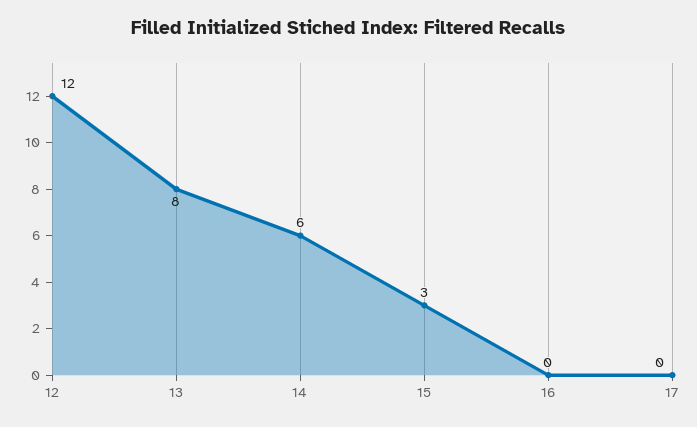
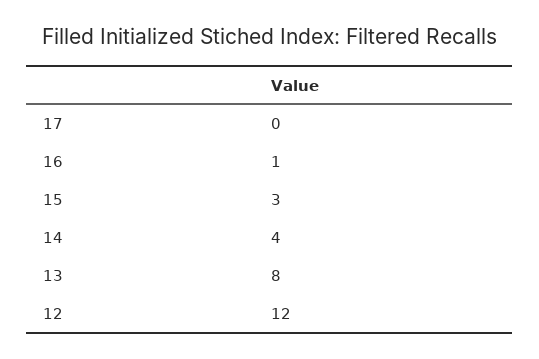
14: 6 -> 4
16: 0 -> 1

